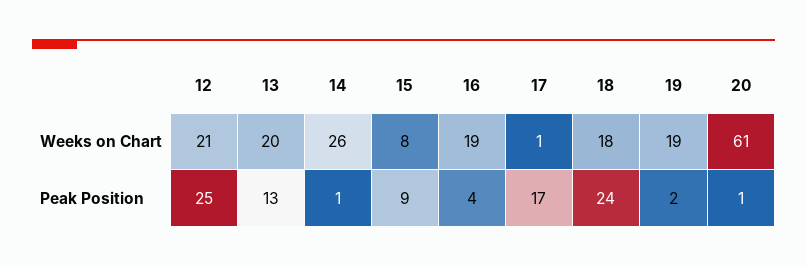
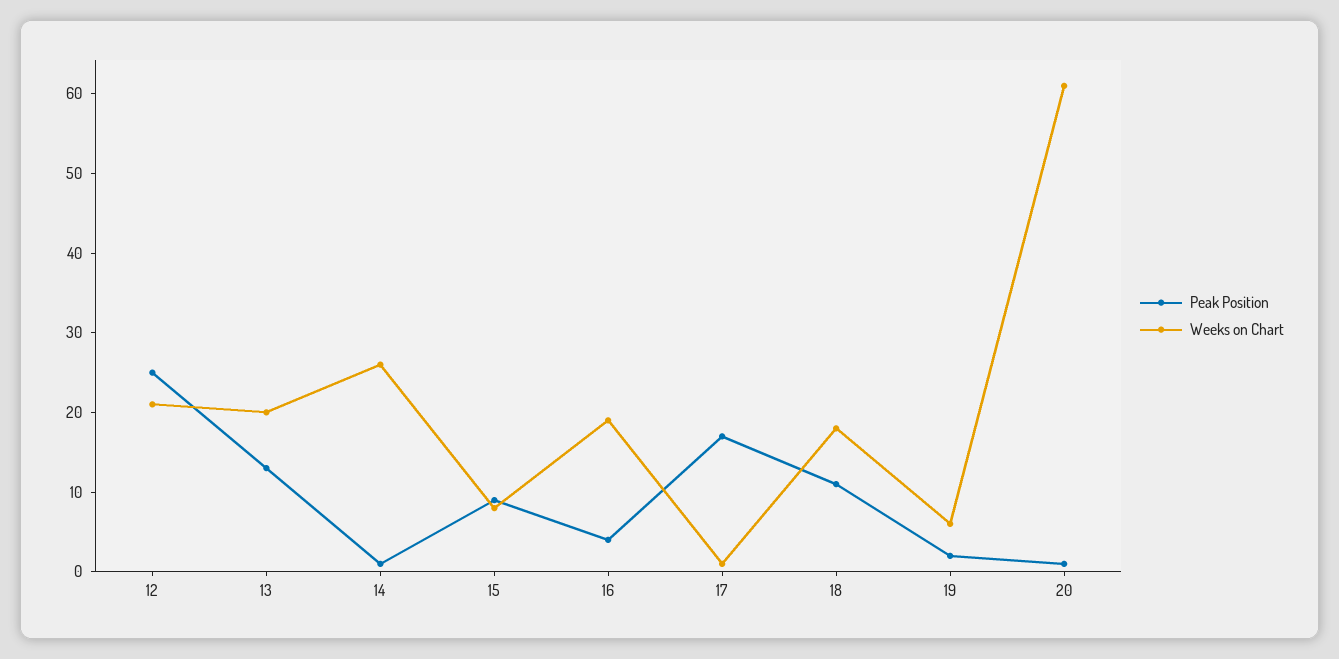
Weeks on Chart, 19: 19 -> 5
Peak Position, 18: 24 -> 10

